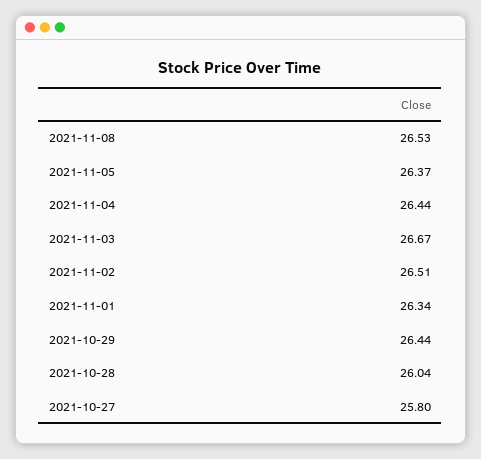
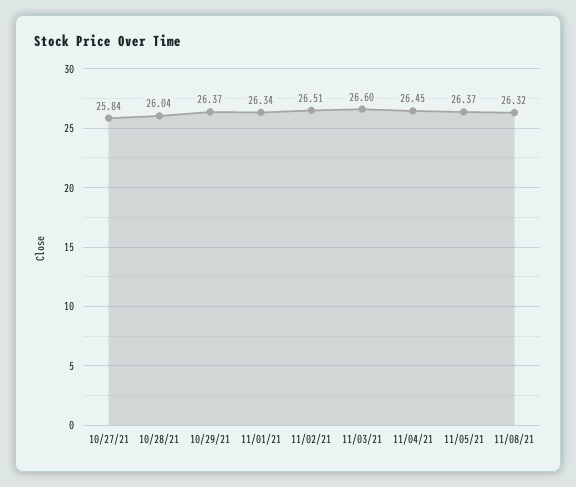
2021-11-08: 26.53 -> 26.32
2021-11-04: 26.44 -> 26.45
2021-11-03: 26.67 -> 26.6
2021-10-29: 26.44 -> 26.37
2021-10-27: 25.8 -> 25.84

